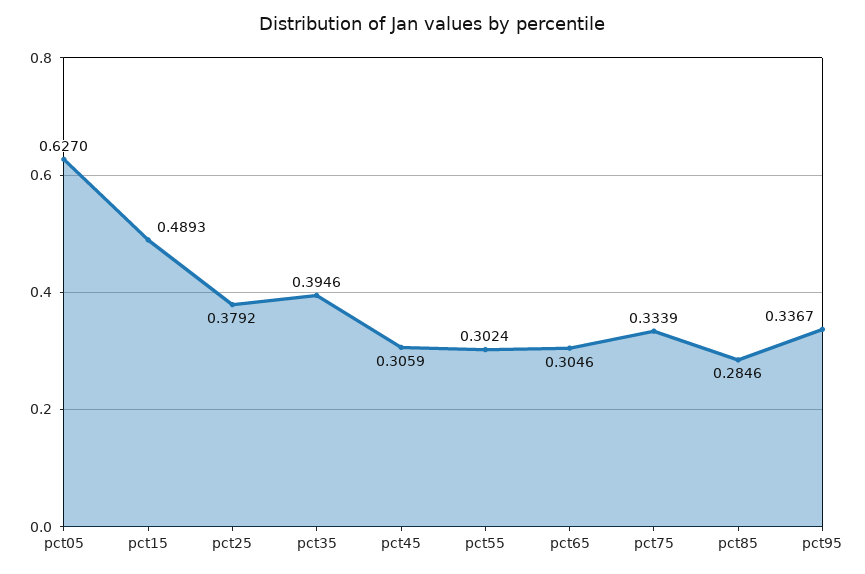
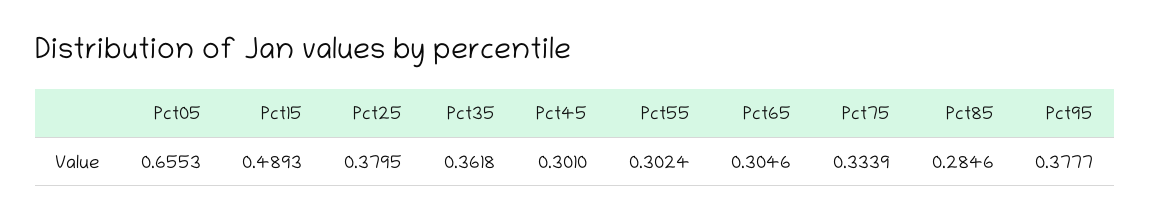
pct05: 0.627 -> 0.6553
pct25: 0.3792 -> 0.3795
pct35: 0.3946 -> 0.3618
pct45: 0.3059 -> 0.301
pct95: 0.3367 -> 0.3777

